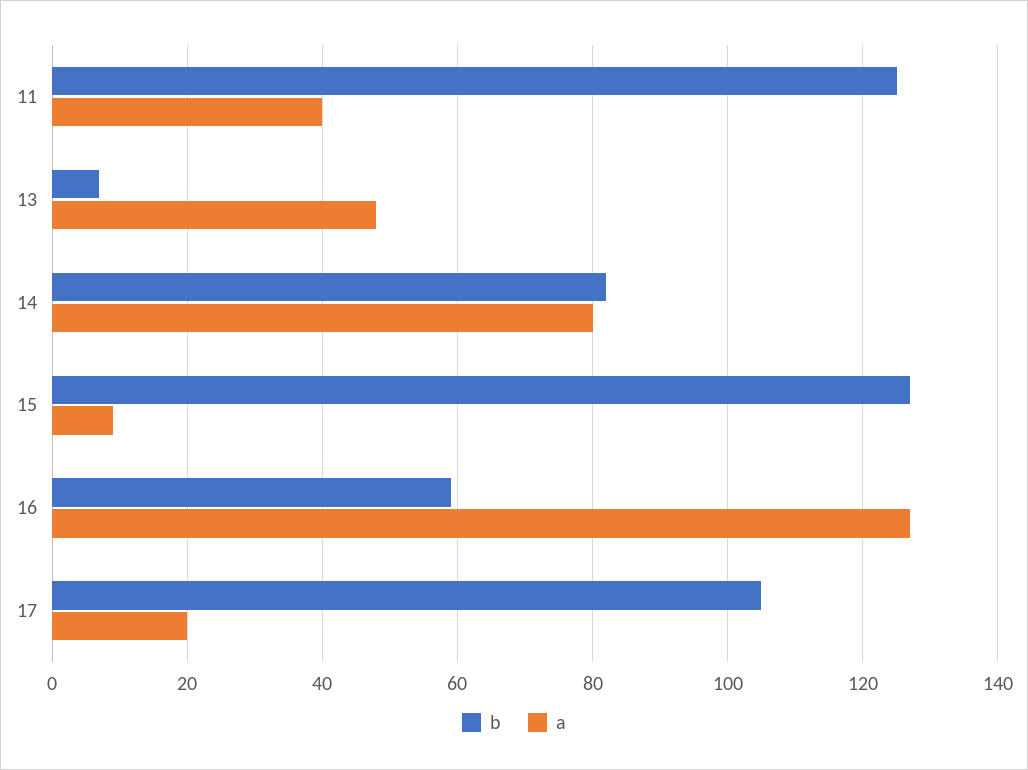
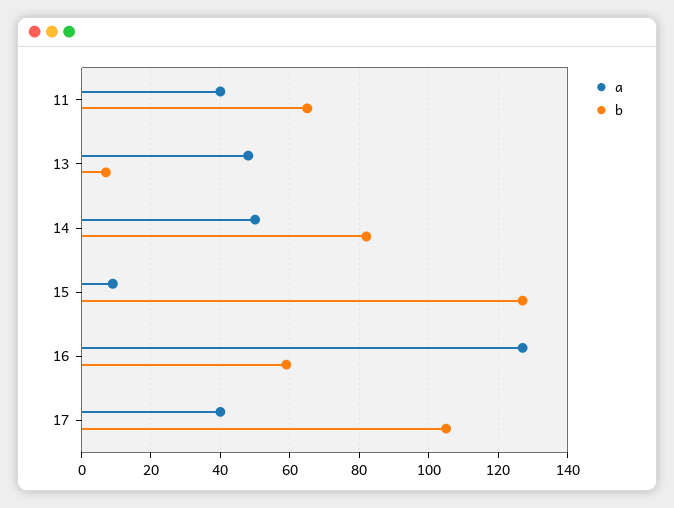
b, 11: 125 -> 65
a, 14: 80 -> 50
a, 17: 20 -> 40

